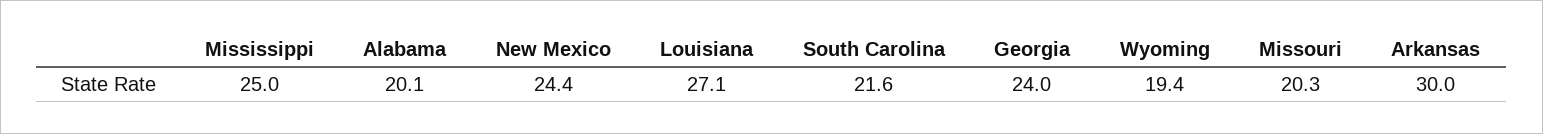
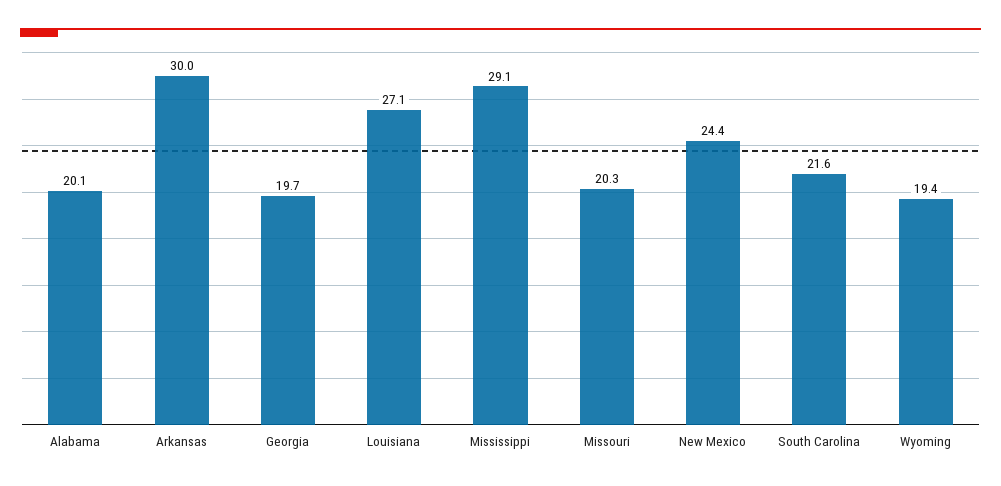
Mississippi: 25 -> 29.1
Georgia: 24 -> 19.7

